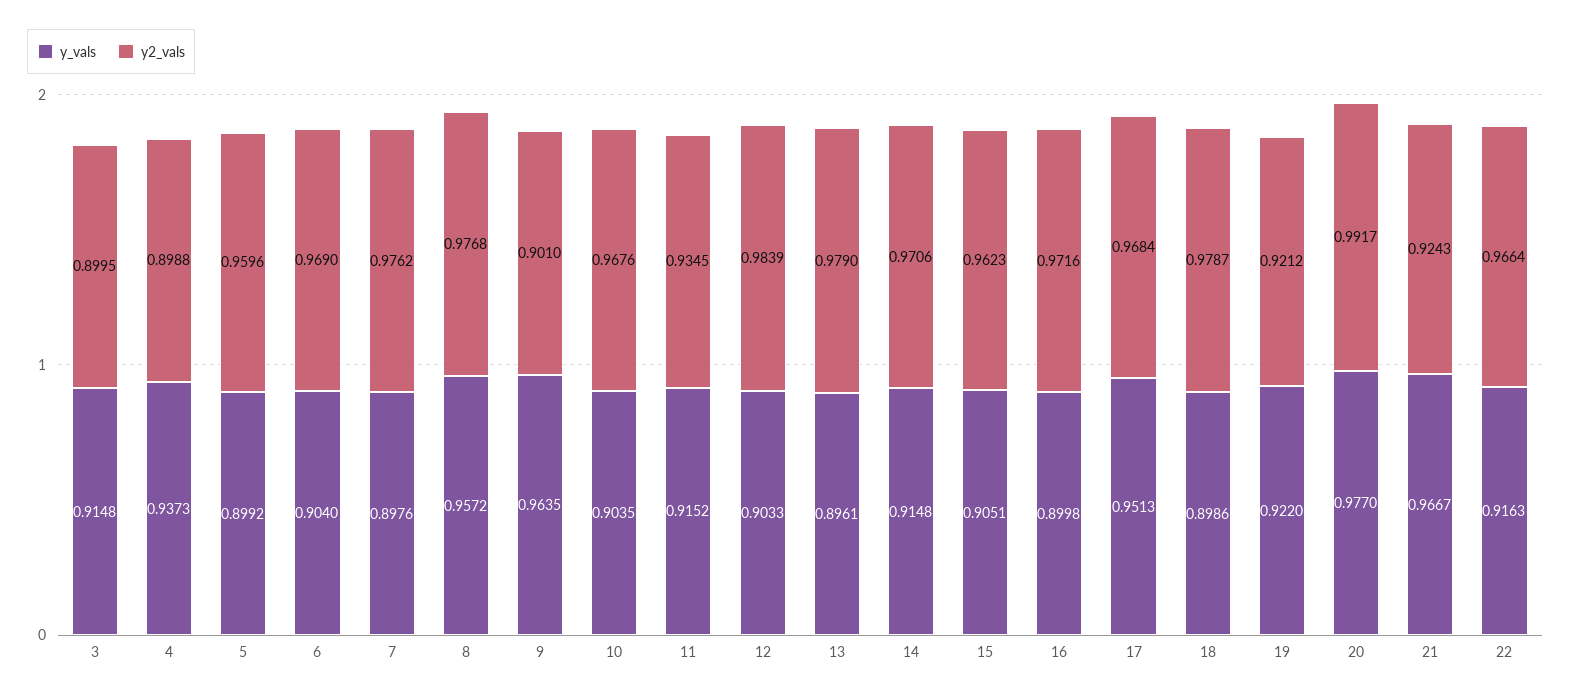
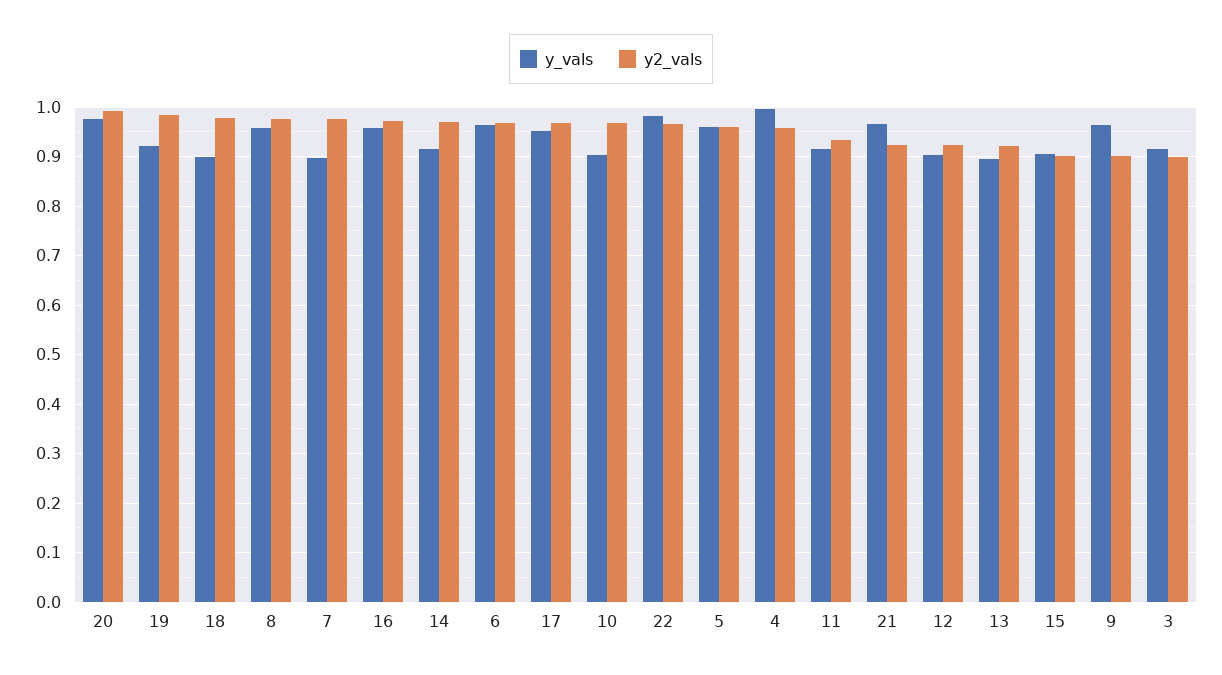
y_vals, 4: 0.9373 -> 1
y2_vals, 4: 0.8988 -> 0.96
y_vals, 5: 0.8992 -> 0.96
y_vals, 6: 0.904 -> 0.96
y2_vals, 12: 0.9839 -> 0.92
y2_vals, 13: 0.979 -> 0.92
y2_vals, 15: 0.9623 -> 0.9
y_vals, 16: 0.8998 -> 0.96
y2_vals, 19: 0.9212 -> 0.98
y_vals, 22: 0.9163 -> 0.98

